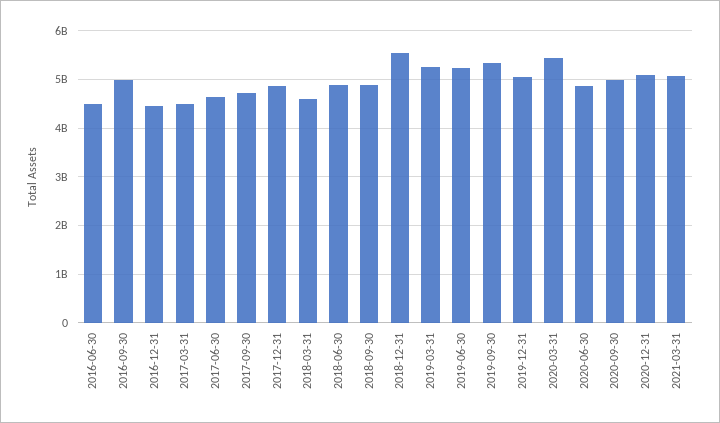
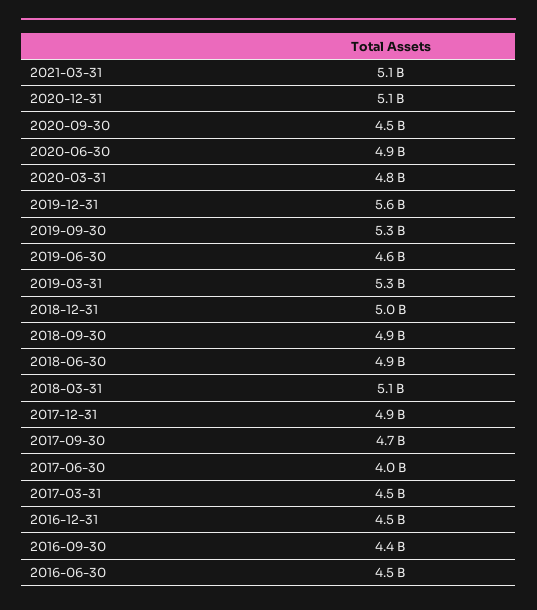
2016-09-30: 5000000000 -> 4400000000
2017-06-30: 4600000000 -> 4000000000
2018-03-31: 4600000000 -> 5100000000
2018-12-31: 5600000000 -> 5000000000
2019-06-30: 5200000000 -> 4600000000
2019-12-31: 5000000000 -> 5600000000
2020-03-31: 5400000000 -> 4800000000
2020-09-30: 5000000000 -> 4500000000

